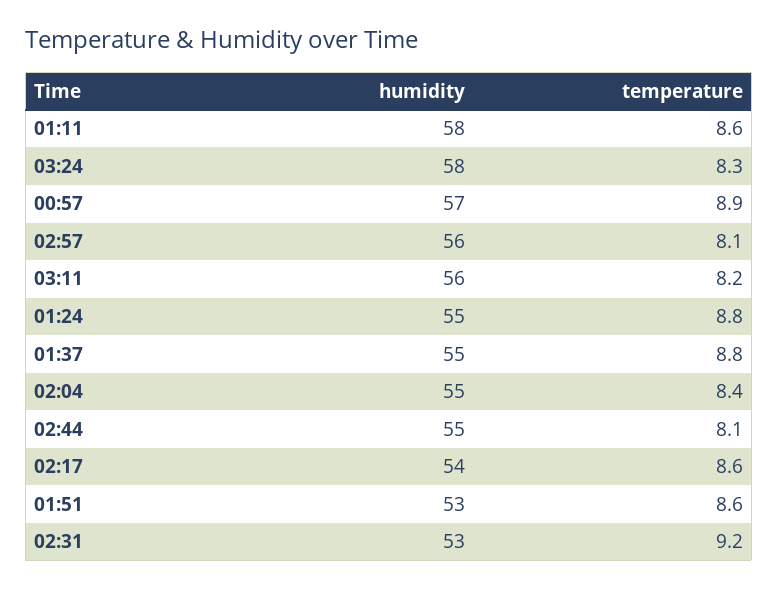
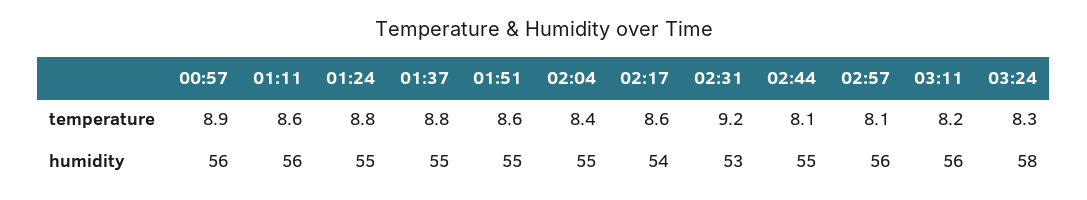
humidity, 01:11: 58 -> 56
humidity, 00:57: 57 -> 56
humidity, 01:51: 53 -> 55

